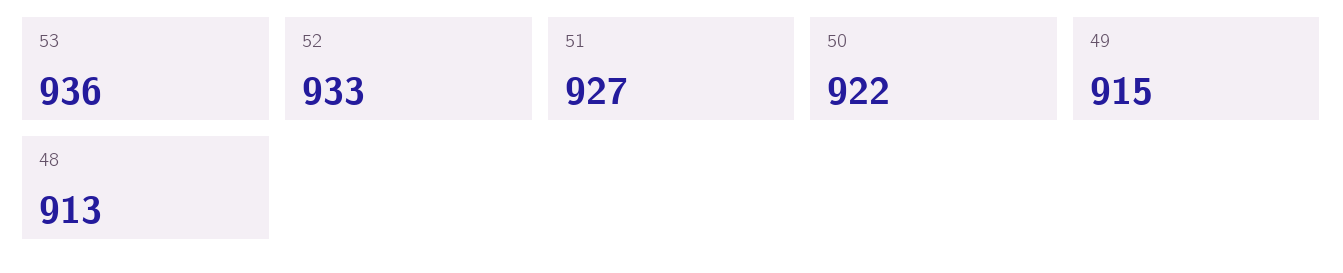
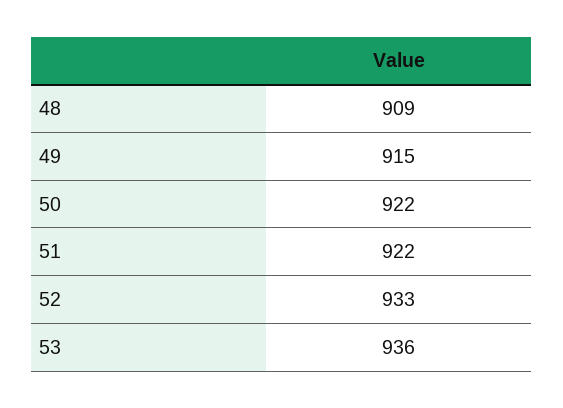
51: 927 -> 922
48: 913 -> 909

